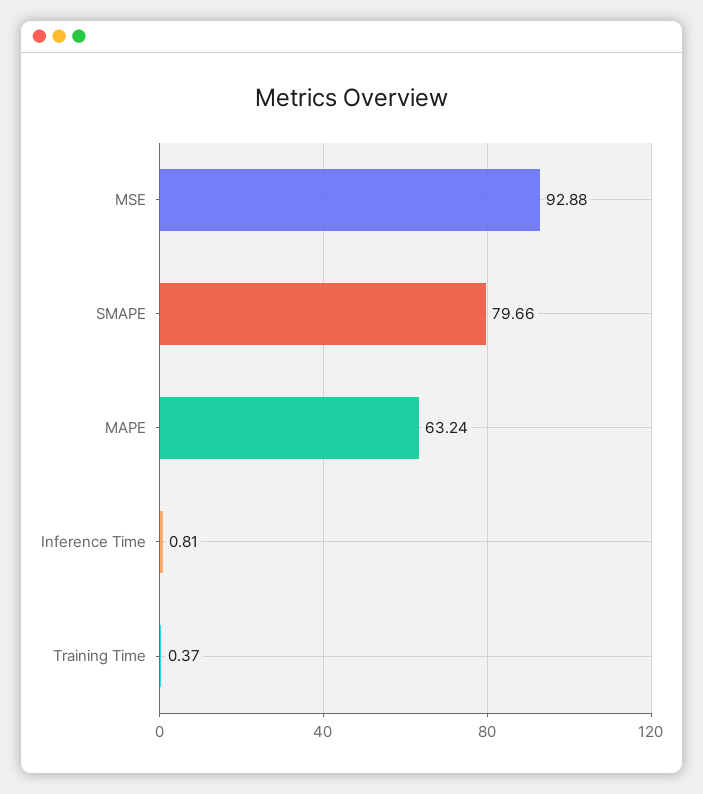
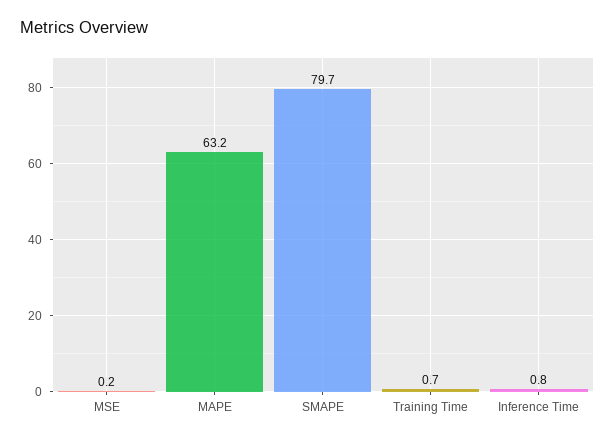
MSE: 92.88 -> 0.2
Training Time: 0.37 -> 0.7

